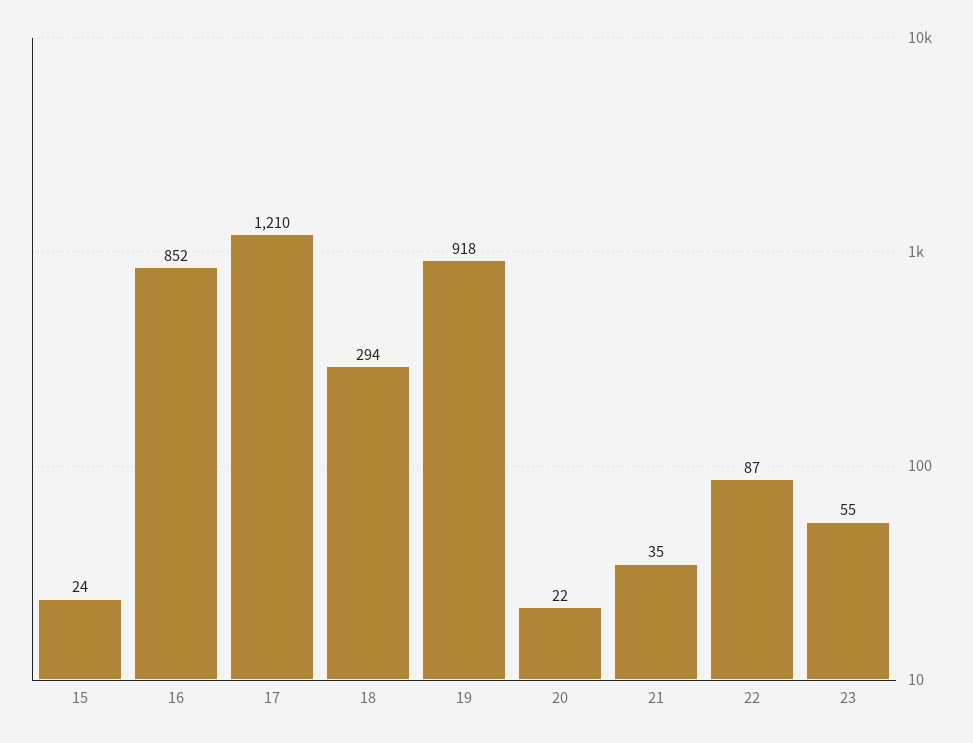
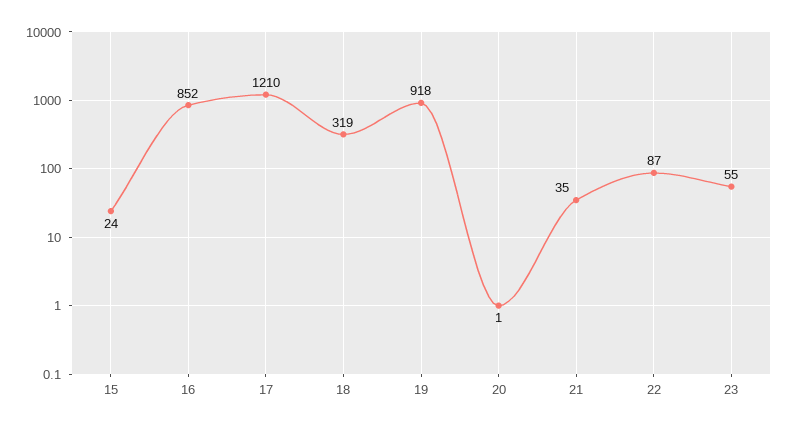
18: 294 -> 319
20: 22 -> 1

